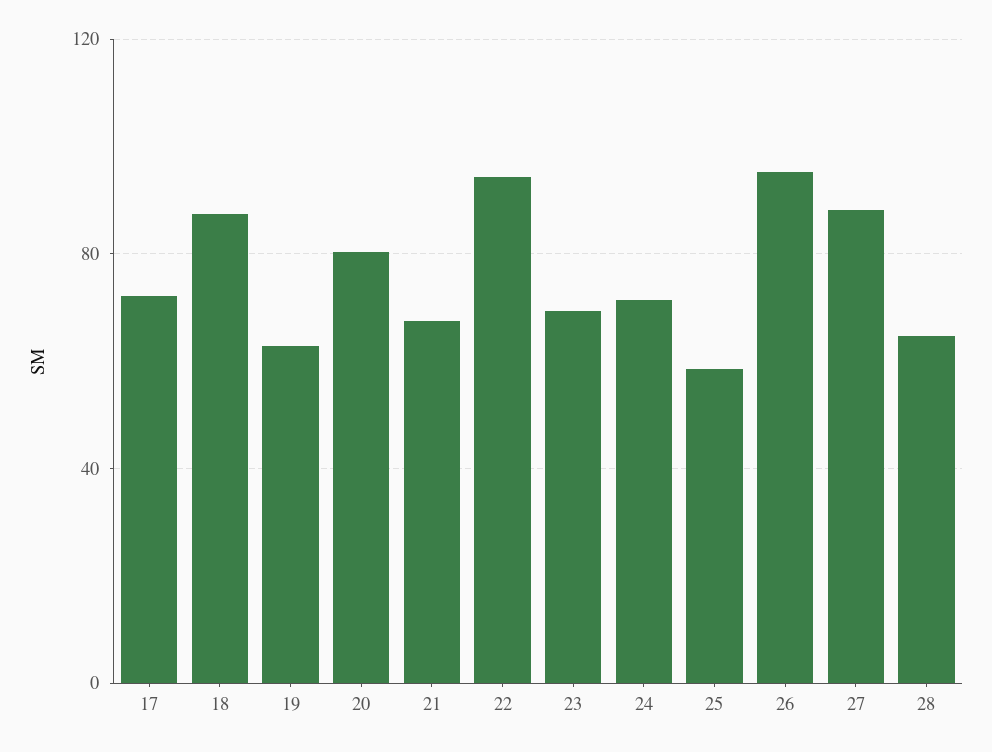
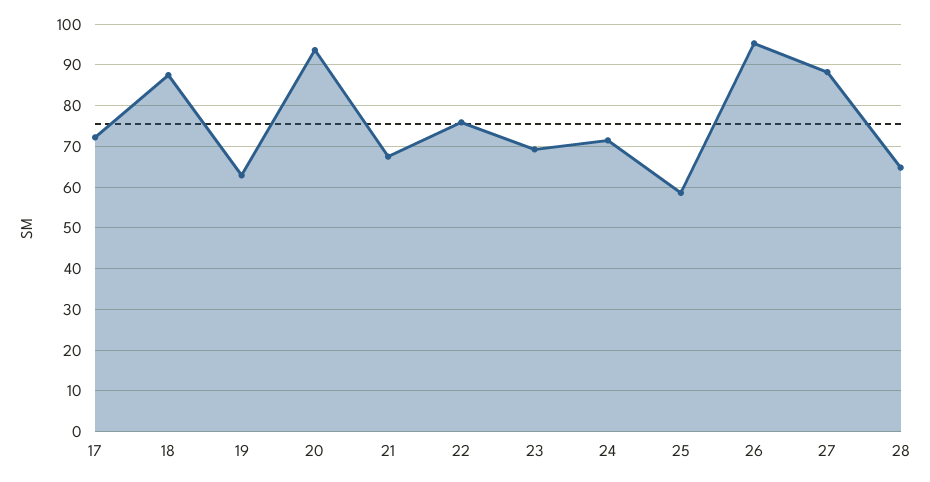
20: 80 -> 94
22: 95 -> 76

